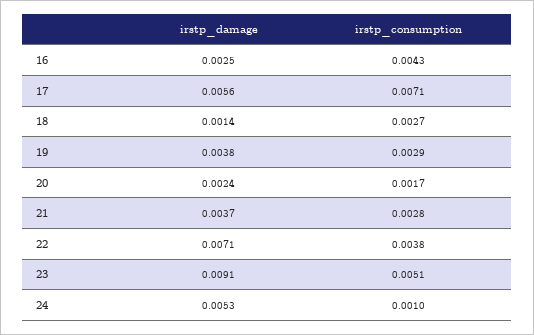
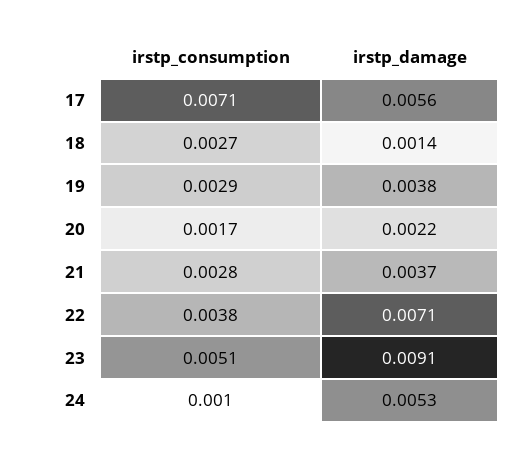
irstp_damage, 16: 0.0025 -> none
irstp_consumption, 16: 0.0043 -> none
irstp_damage, 20: 0.0024 -> 0.0022

